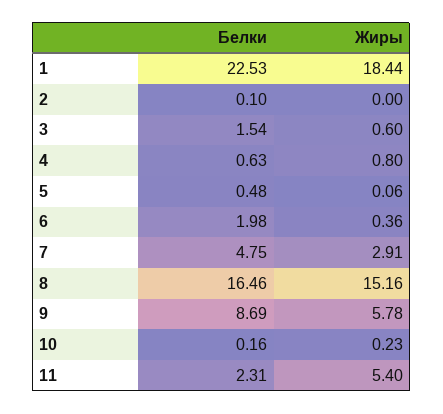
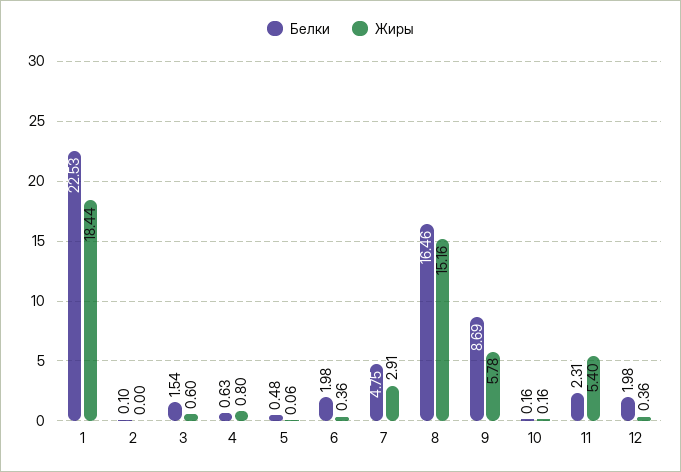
Жиры, 10: 0.23 -> 0.16
Белки, 12: none -> 1.98
Жиры, 12: none -> 0.36

